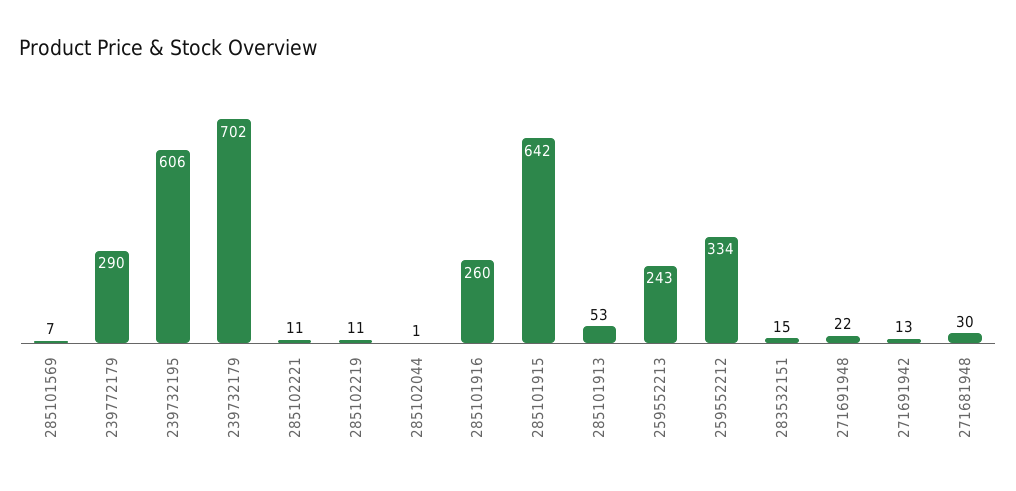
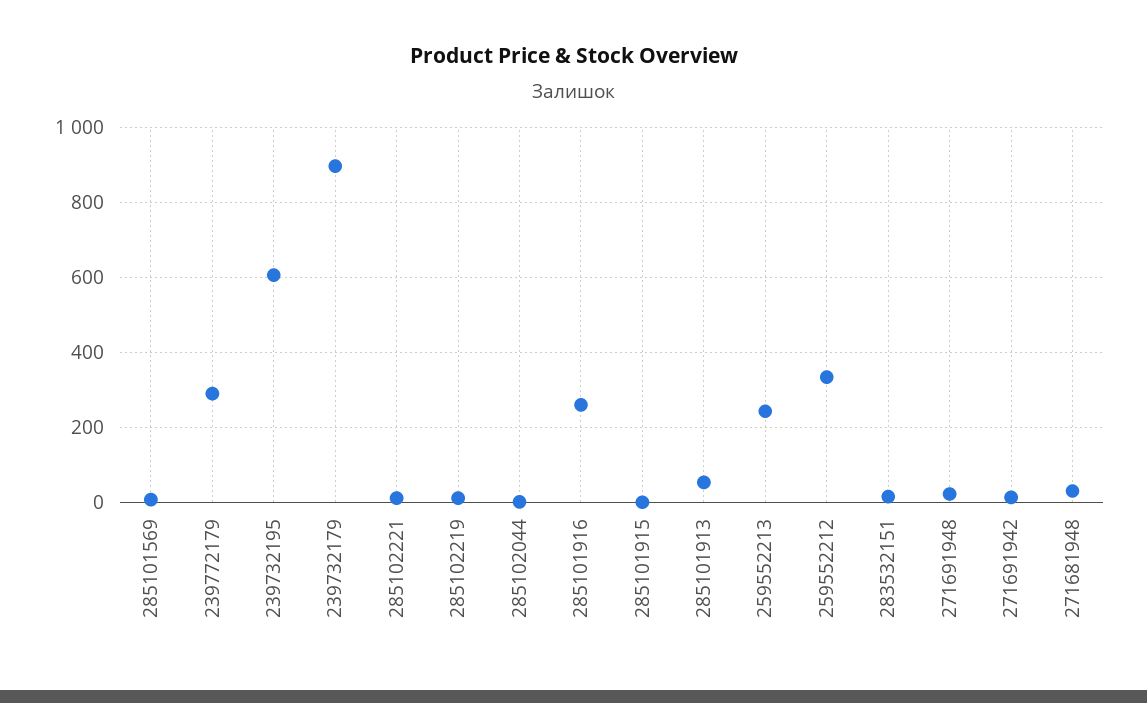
239732179: 702 -> 900
285101915: 642 -> 0

